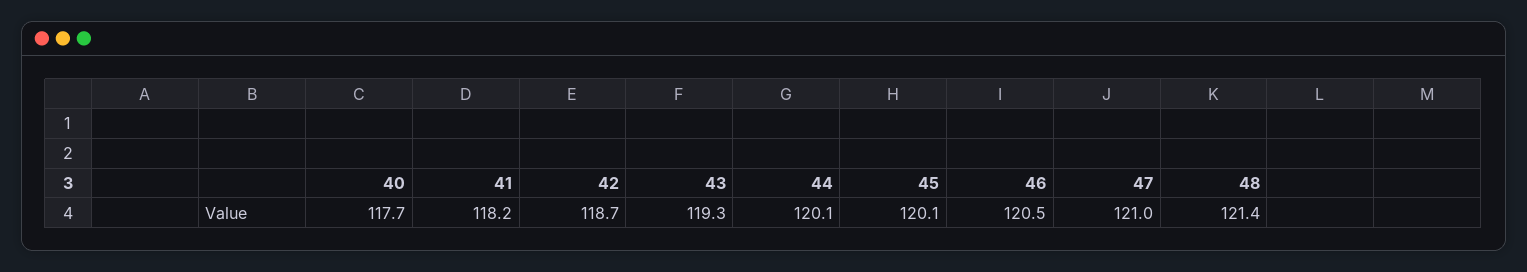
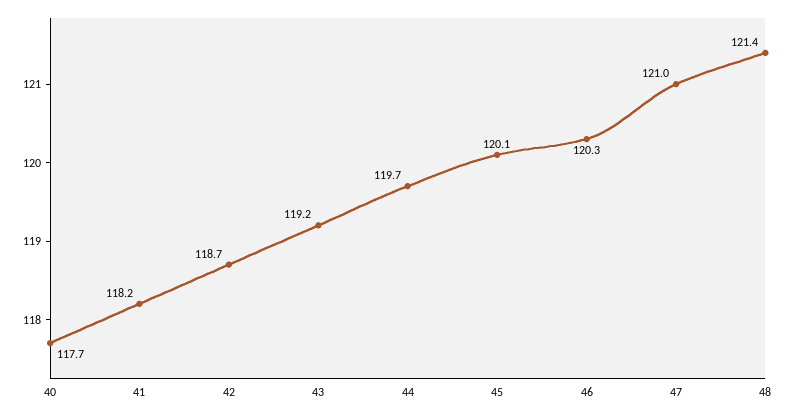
43: 119.3 -> 119.2
44: 120.1 -> 119.7
46: 120.5 -> 120.3

